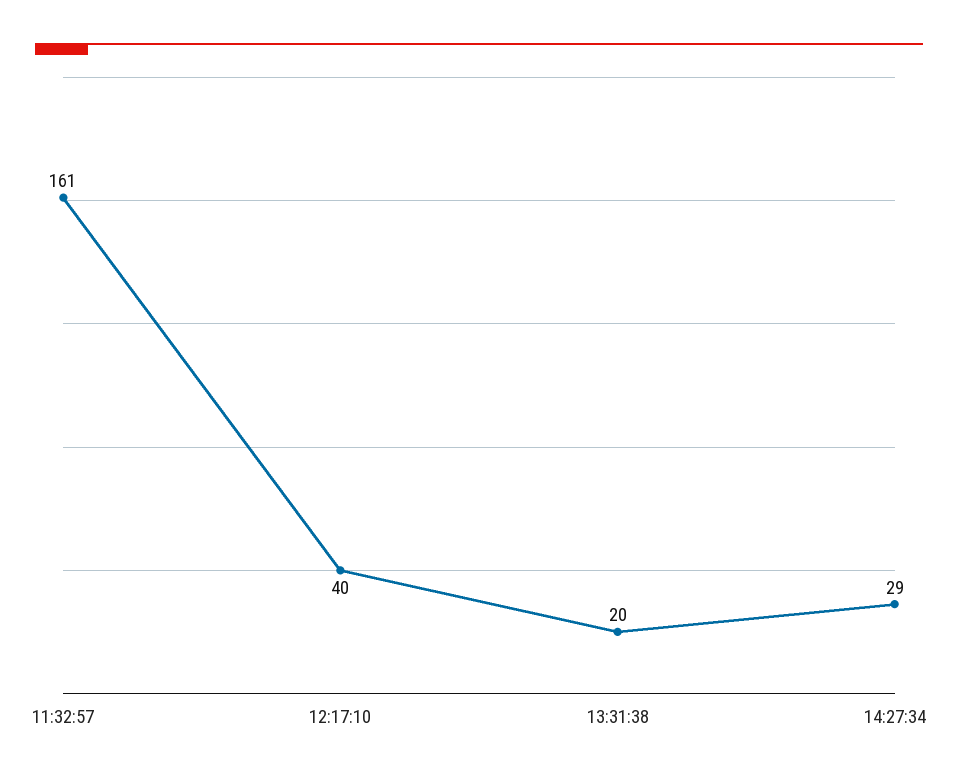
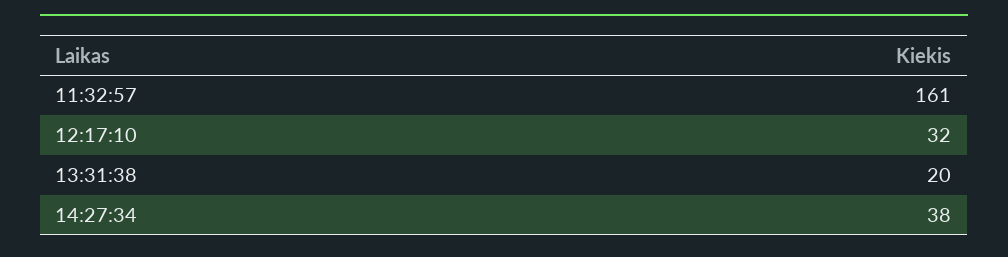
12:17:10: 40 -> 32
14:27:34: 29 -> 38

